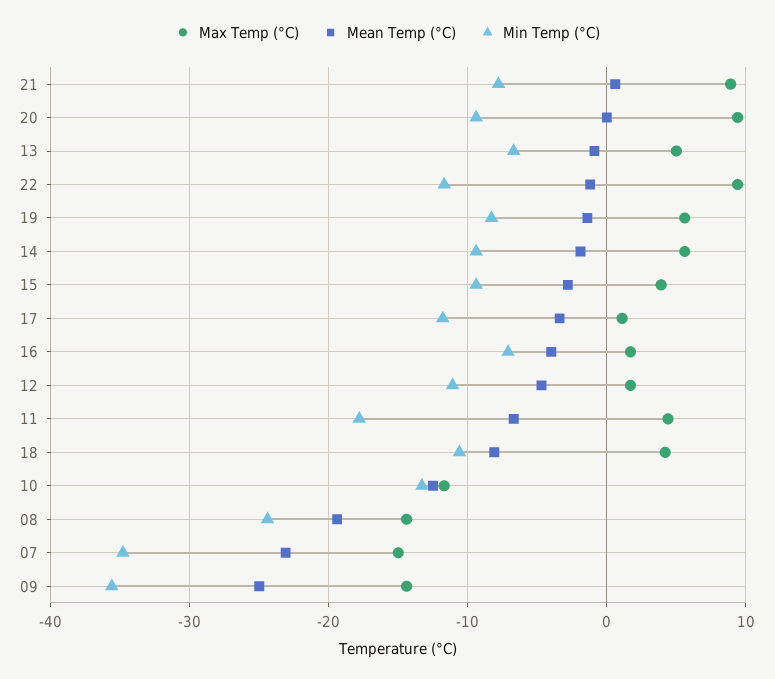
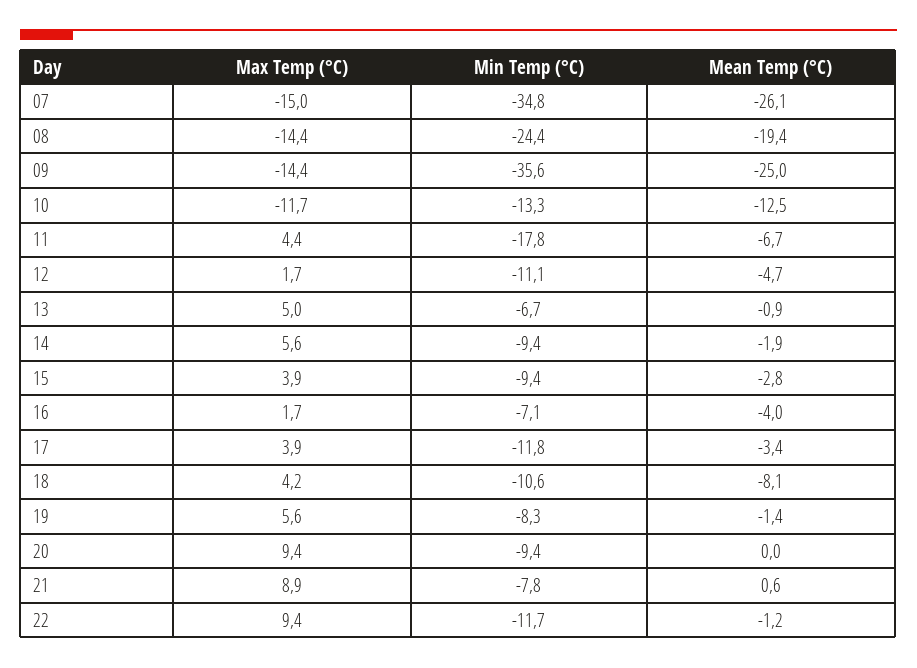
Max Temp (°C), 17: 1 -> 3.9
Mean Temp (°C), 07: -23 -> -26.1

